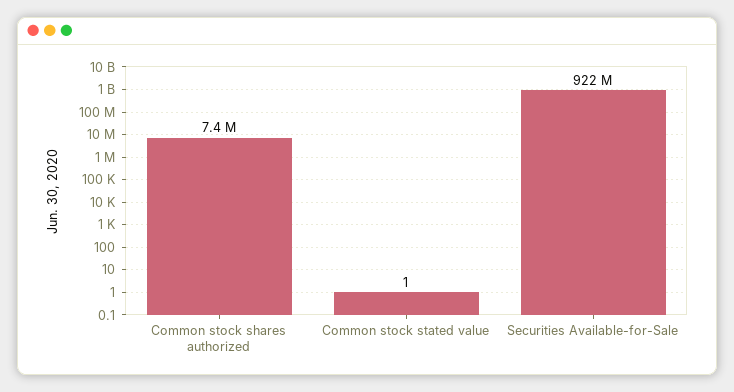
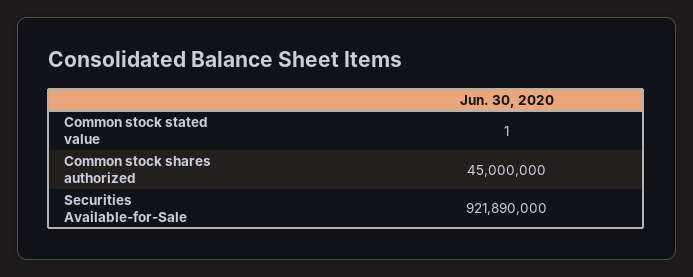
Common stock shares authorized: 7400000 -> 45000000

